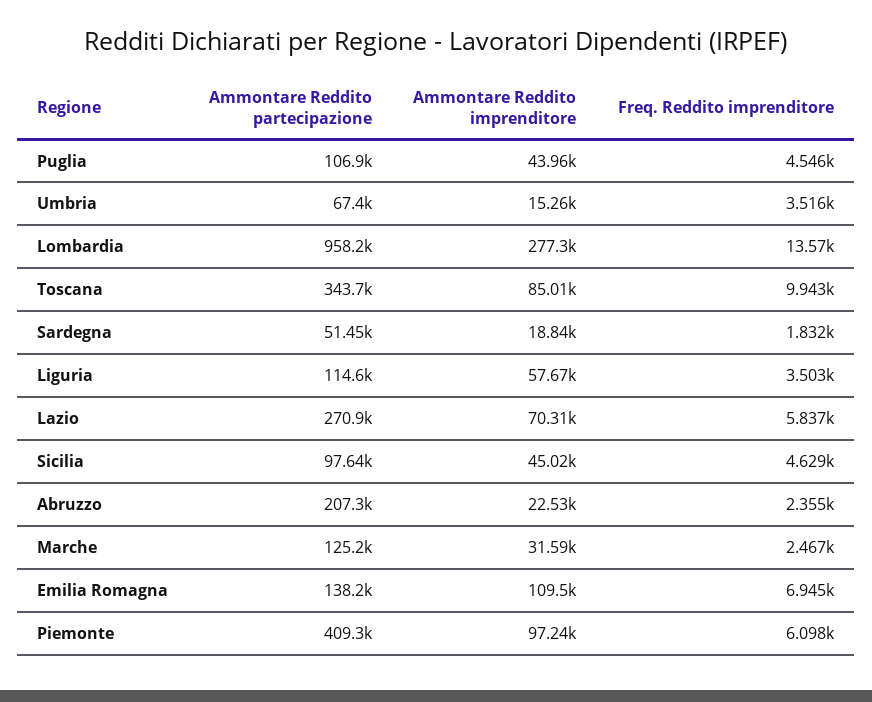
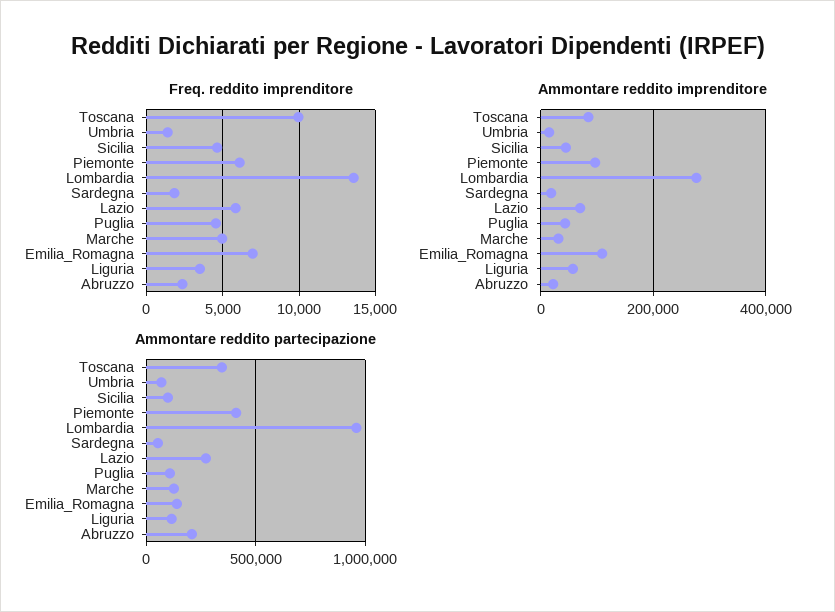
Freq. Reddito imprenditore, Umbria: 3516 -> 1500
Freq. Reddito imprenditore, Marche: 2467 -> 5000

